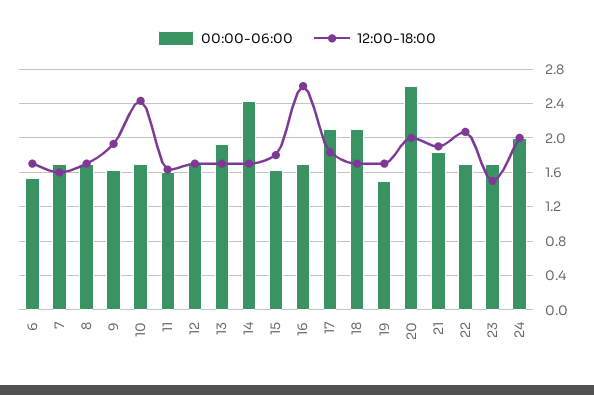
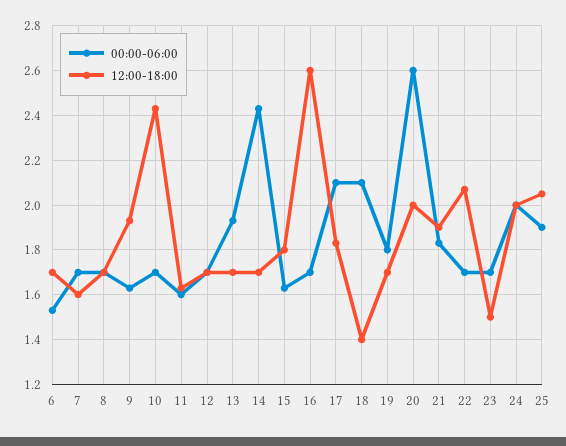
12:00-18:00, 18: 1.7 -> 1.4
00:00-06:00, 19: 1.5 -> 1.8
00:00-06:00, 25: none -> 1.9
12:00-18:00, 25: none -> 2.05

